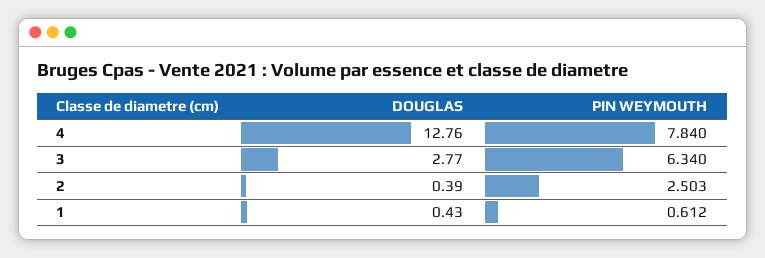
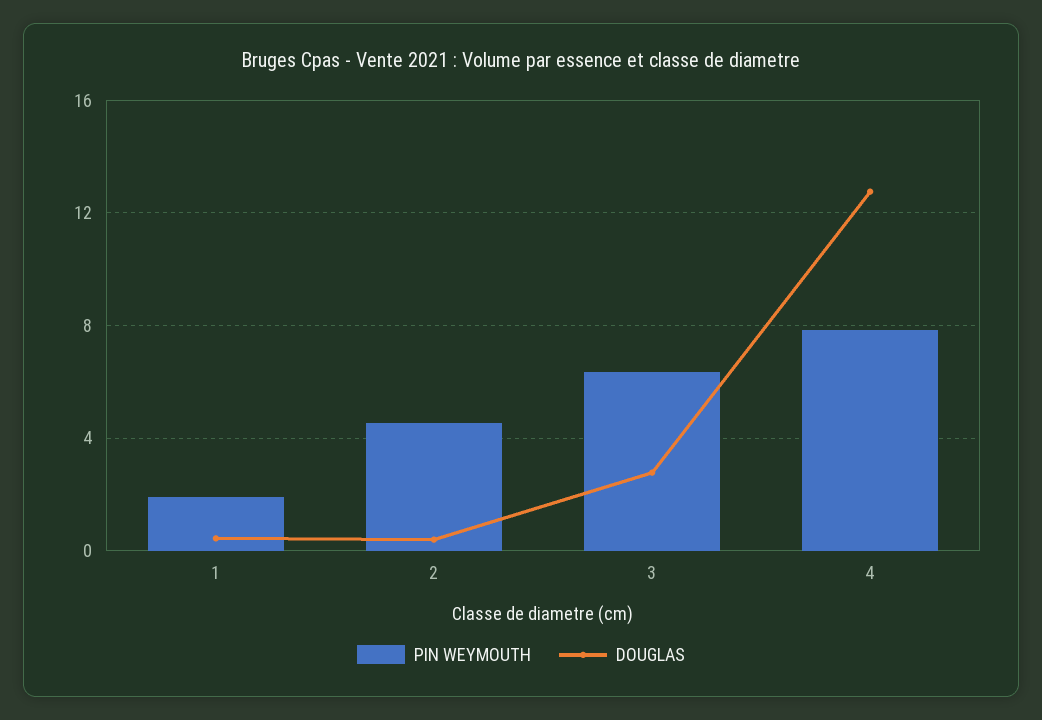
PIN WEYMOUTH, 2: 2.503 -> 4.5
PIN WEYMOUTH, 1: 0.612 -> 2

